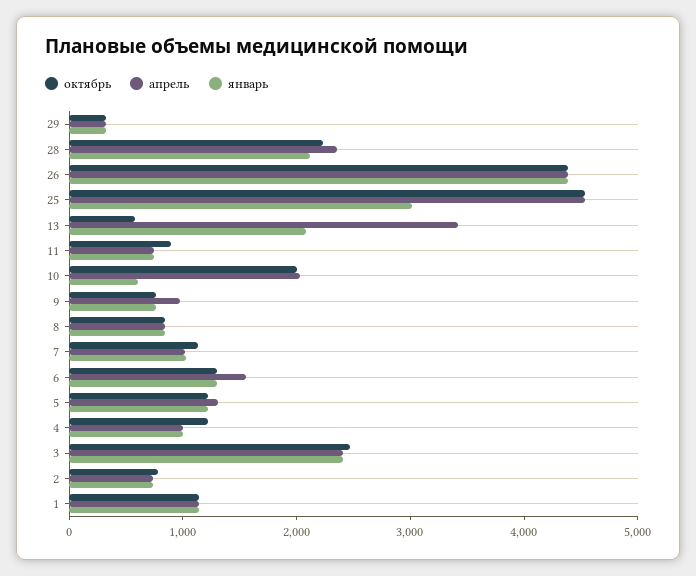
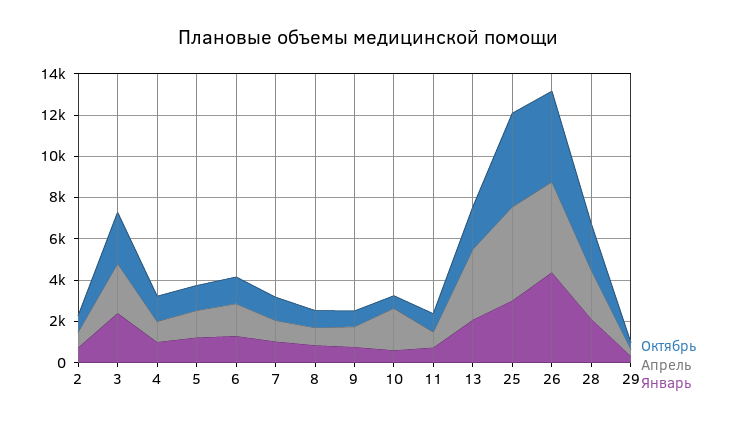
октябрь, 13: 600 -> 2000
октябрь, 10: 2000 -> 500
октябрь, 1: 1200 -> none
апрель, 1: 1200 -> none
январь, 1: 1200 -> none

